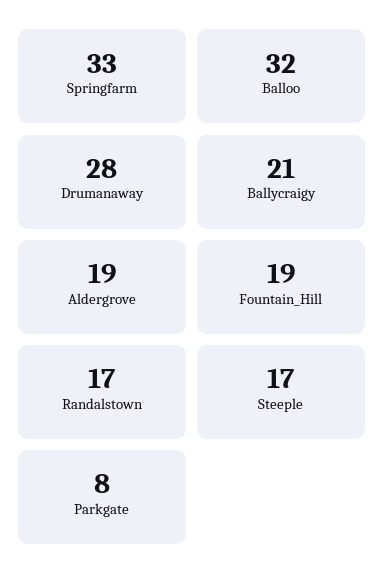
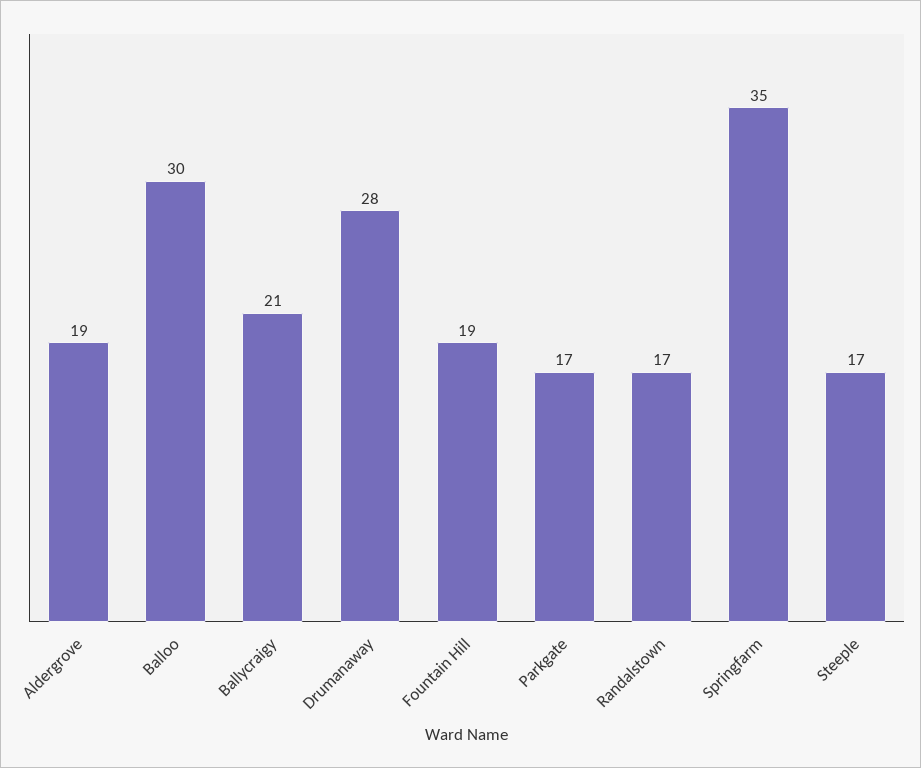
Springfarm: 33 -> 35
Balloo: 32 -> 30
Parkgate: 8 -> 17

